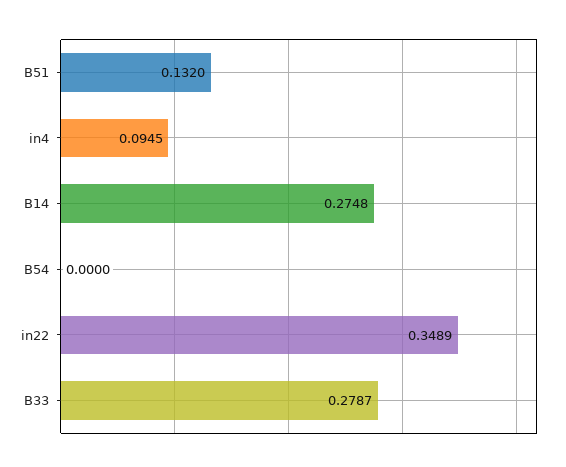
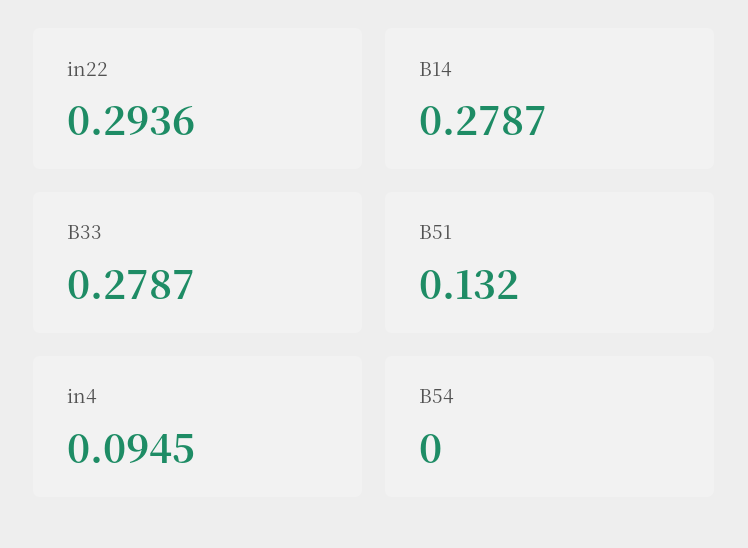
B14: 0.2748 -> 0.2787
in22: 0.3489 -> 0.2936

